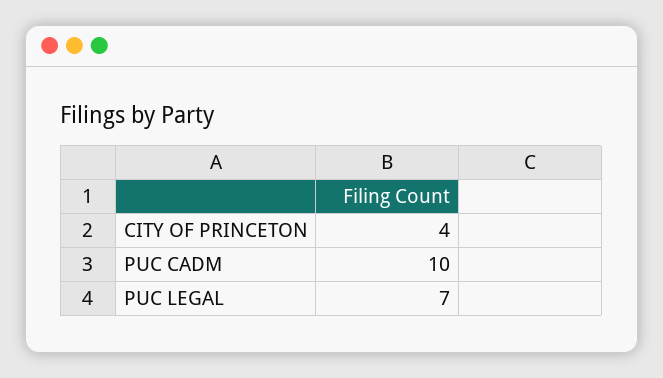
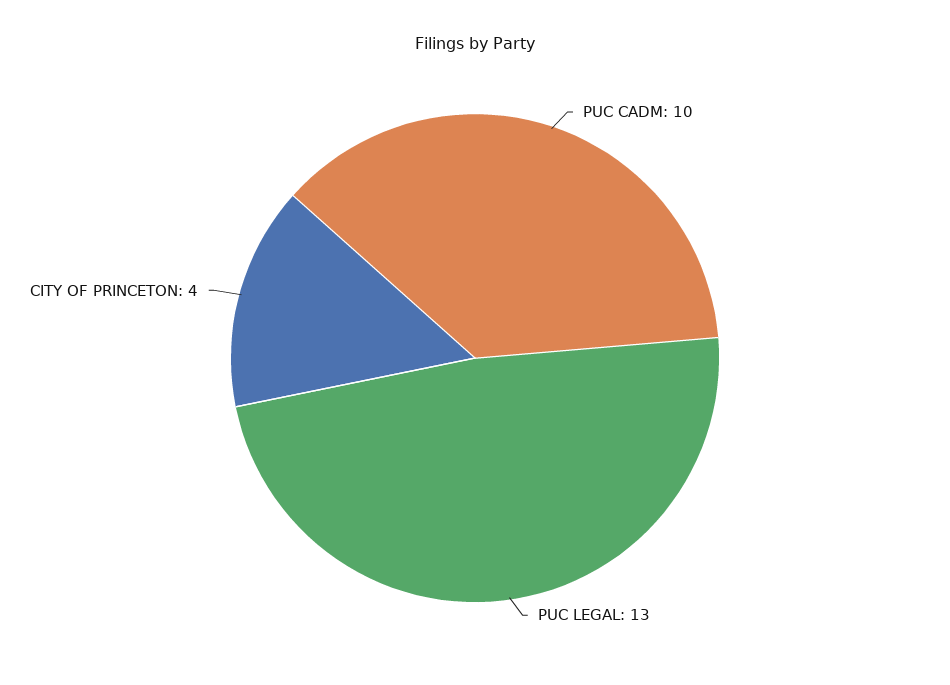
PUC LEGAL: 7 -> 13

